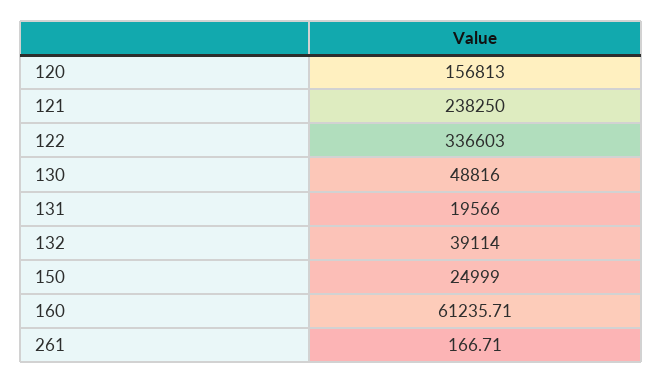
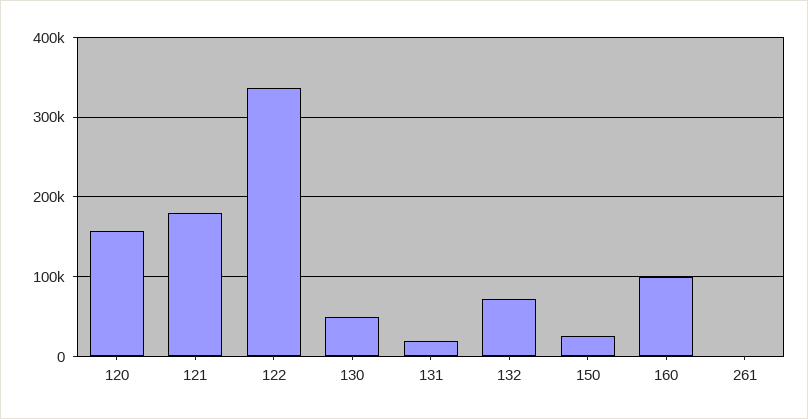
121: 238250 -> 180000
132: 39114 -> 70000
160: 61235.71 -> 100000

